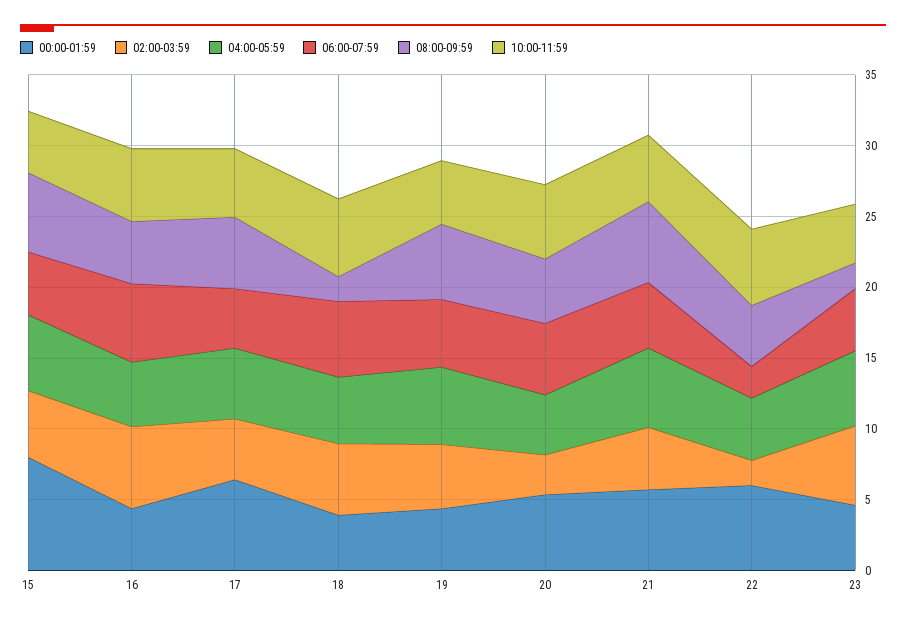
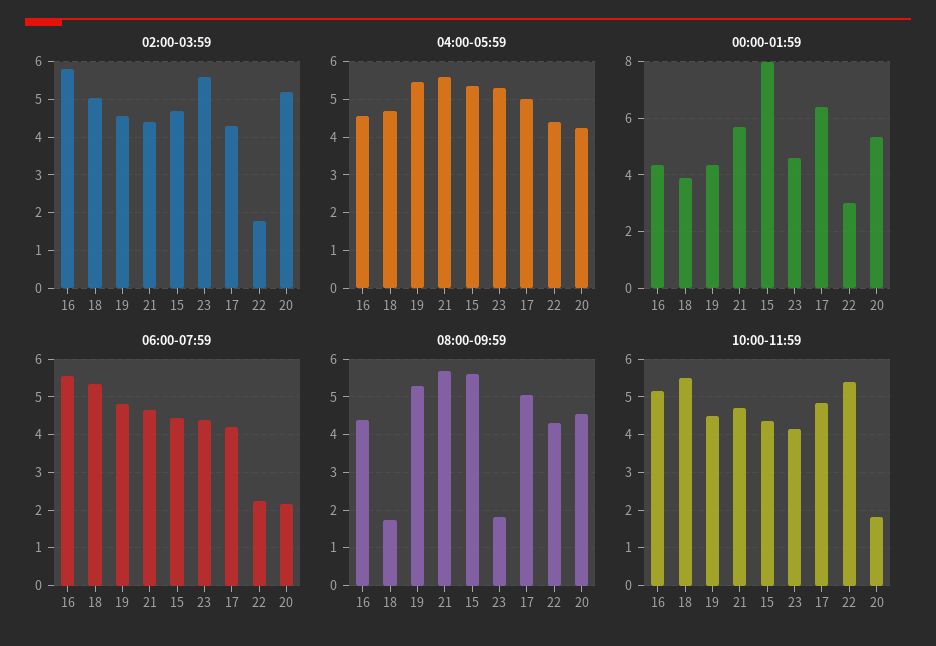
02:00-03:59, 20: 3 -> 5.2
06:00-07:59, 20: 5 -> 2.2
10:00-11:59, 20: 5 -> 1.8
00:00-01:59, 22: 6 -> 3

